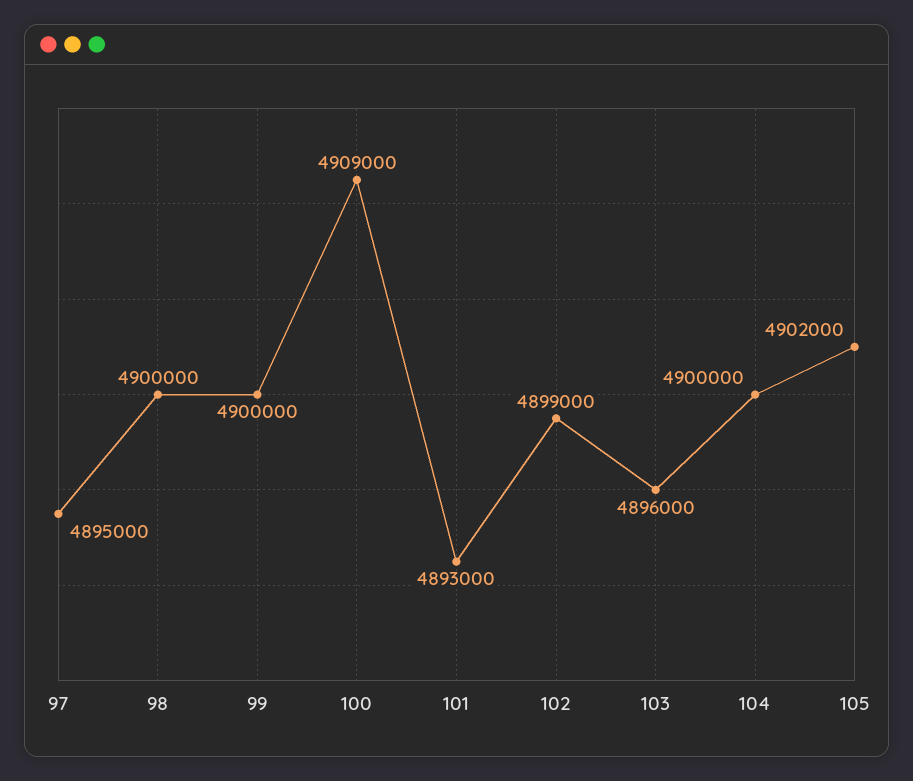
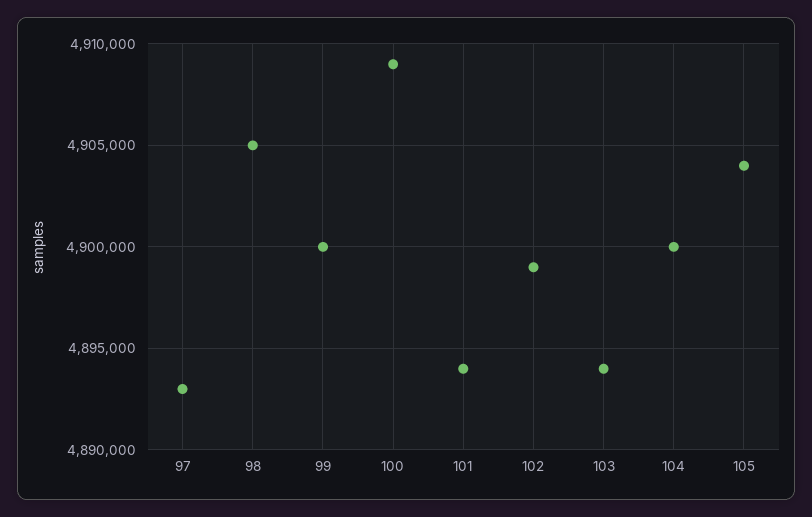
97: 4895000 -> 4893000
98: 4900000 -> 4905000
101: 4893000 -> 4894000
103: 4896000 -> 4894000
105: 4902000 -> 4904000

